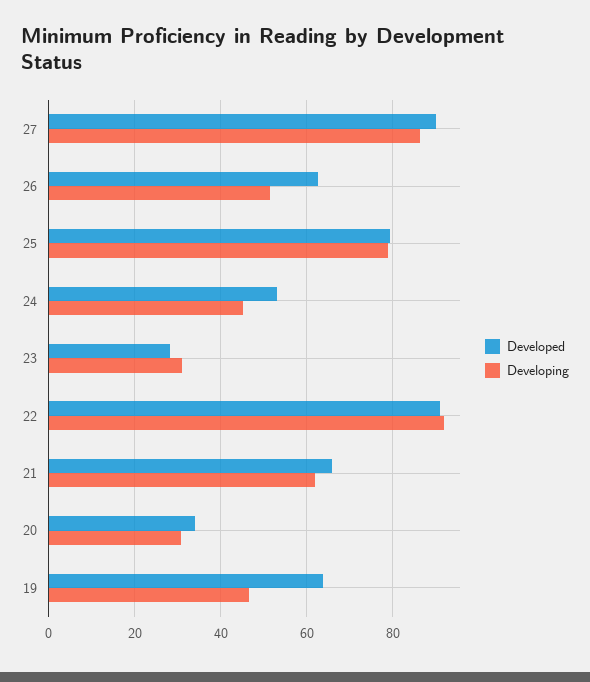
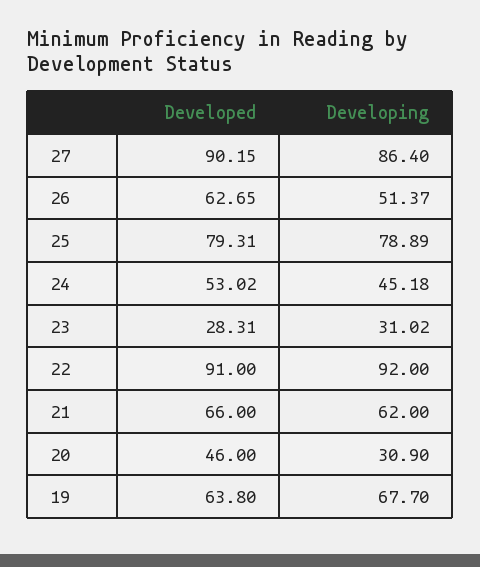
Developed, 20: 34 -> 46
Developing, 19: 46 -> 67.7

